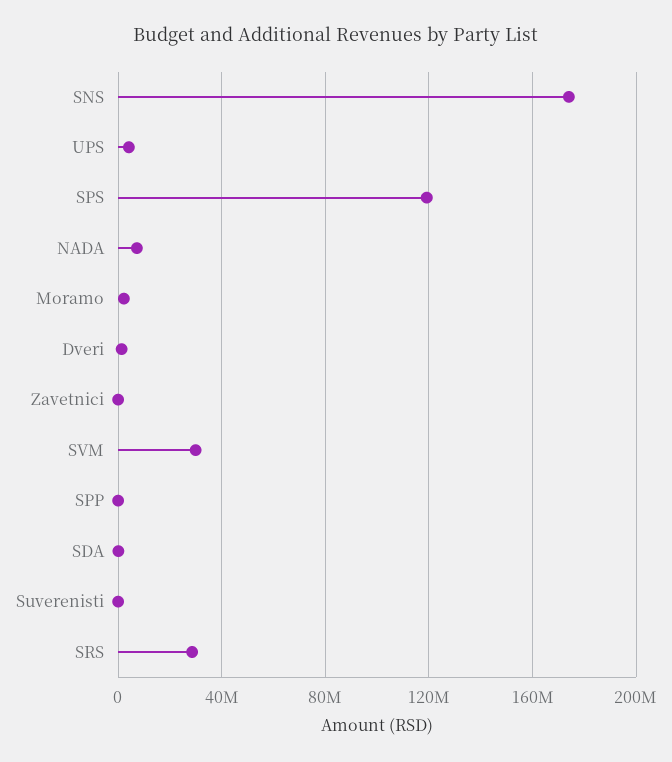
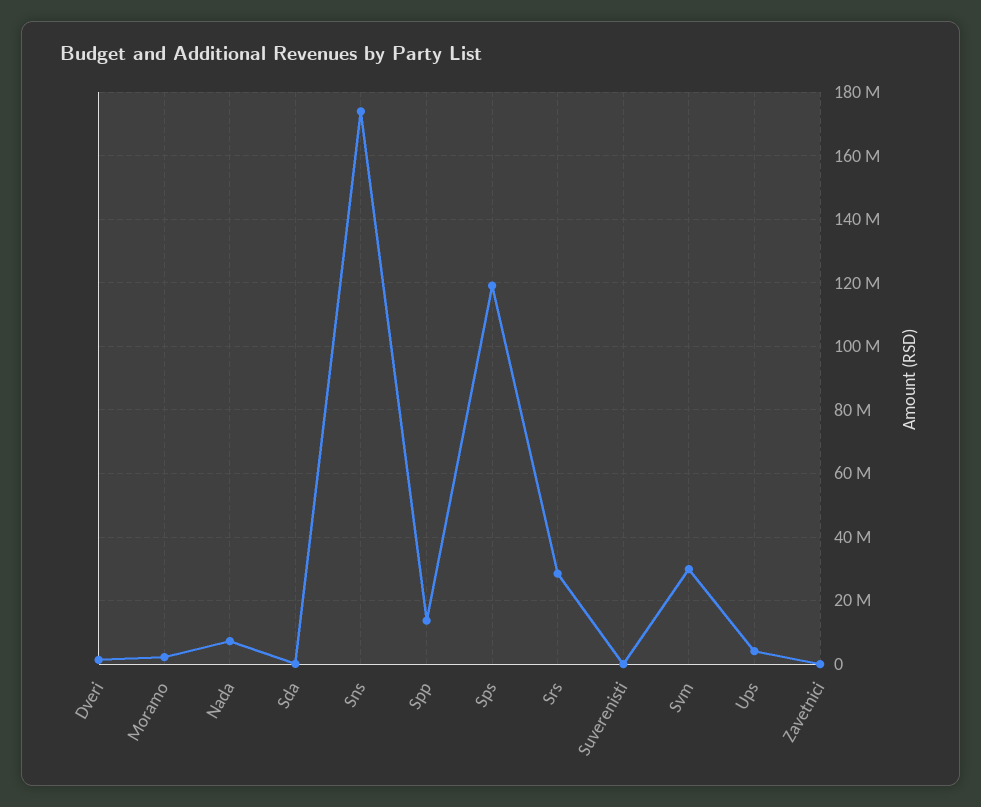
SPP: 0 -> 14000000

